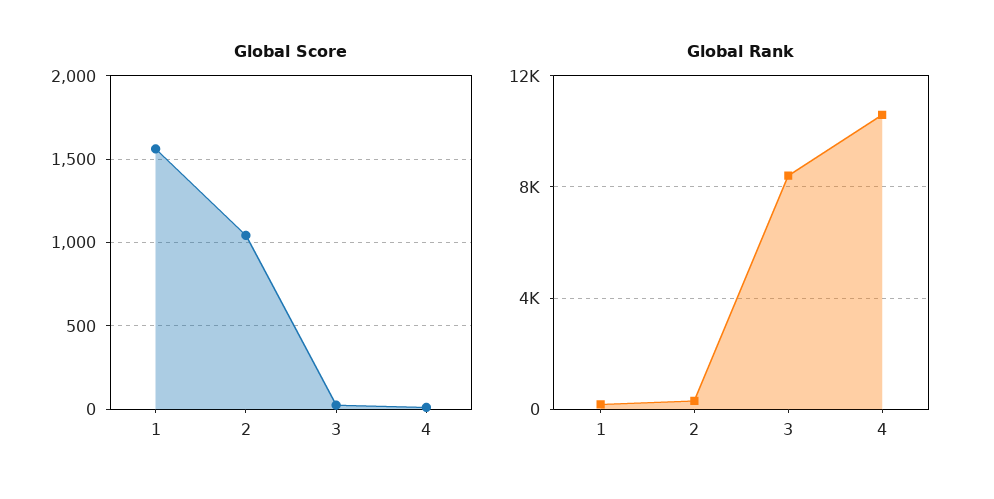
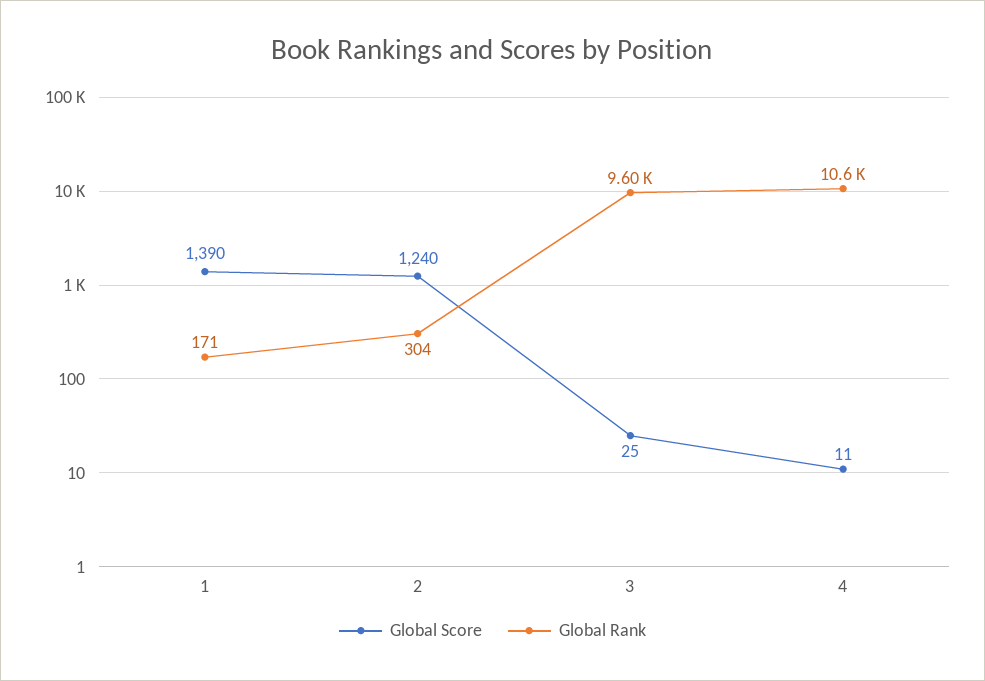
Global Score, 1: 1550 -> 1390
Global Score, 2: 1050 -> 1240
Global Rank, 3: 8500 -> 9600

